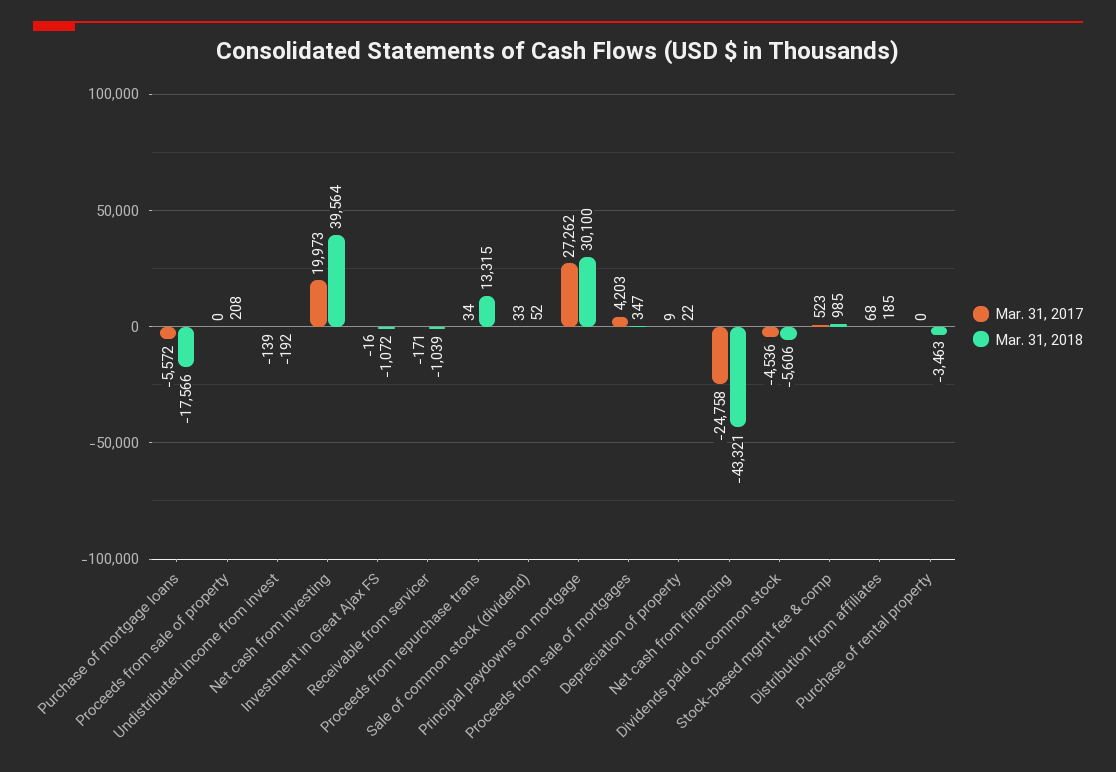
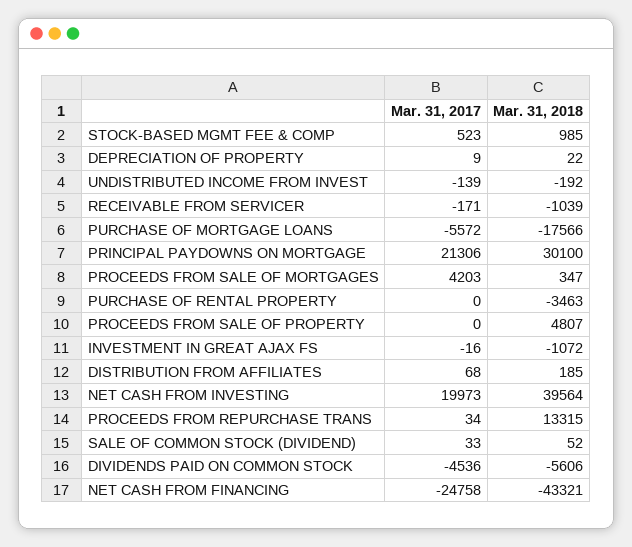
Mar. 31, 2018, Proceeds from sale of property: 208 -> 4807
Mar. 31, 2017, Principal paydowns on mortgage: 27262 -> 21306

